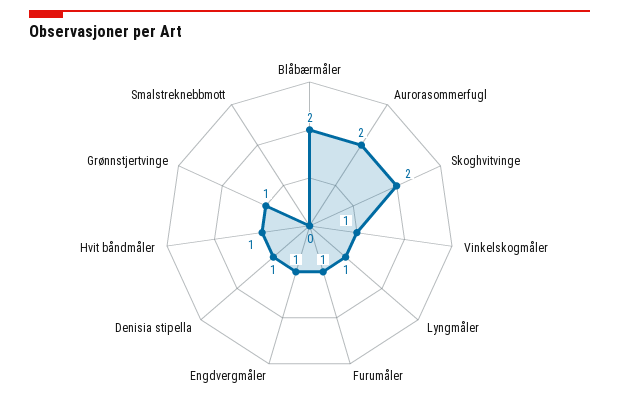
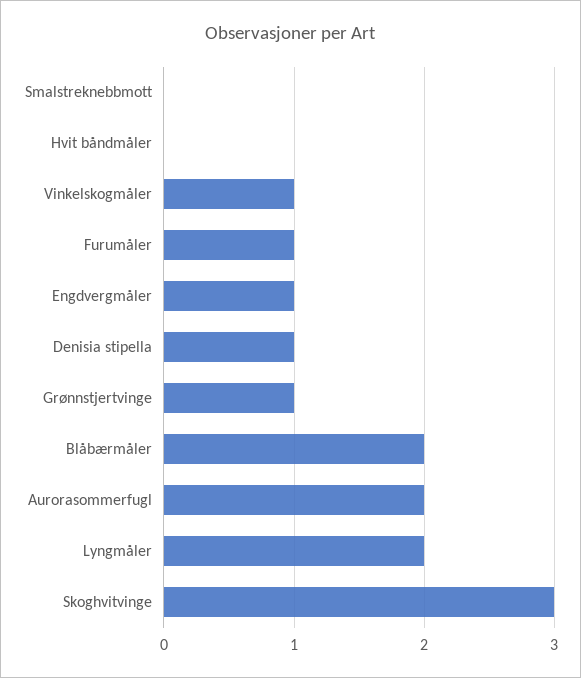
Skoghvitvinge: 2 -> 3
Lyngmåler: 1 -> 2
Hvit båndmåler: 1 -> 0

